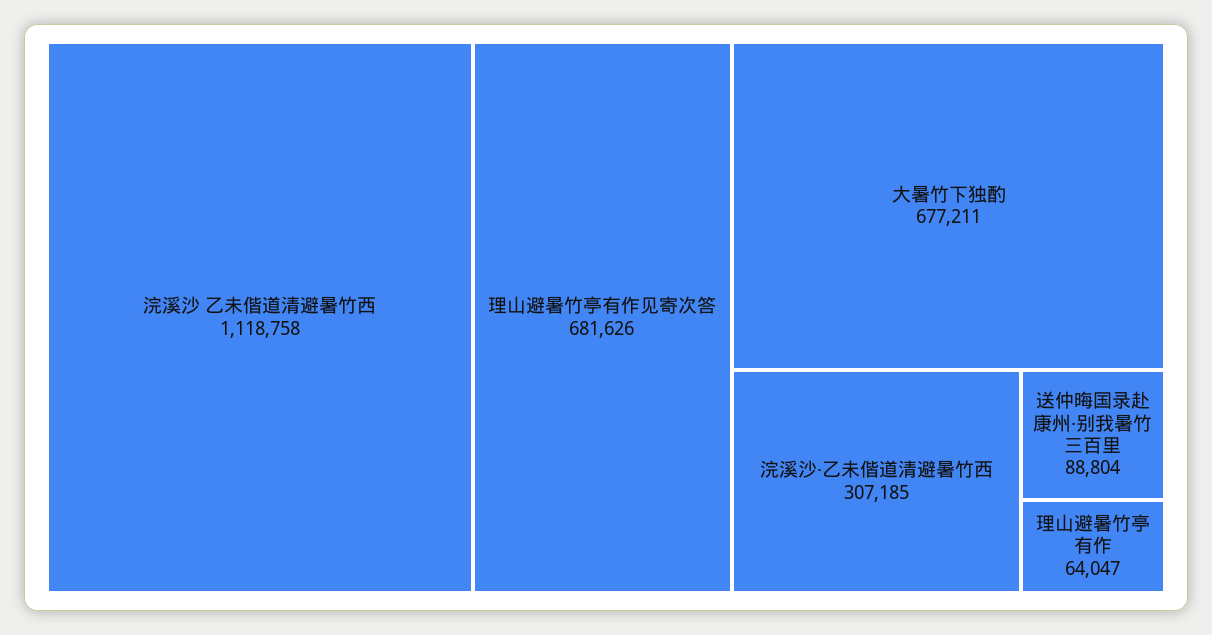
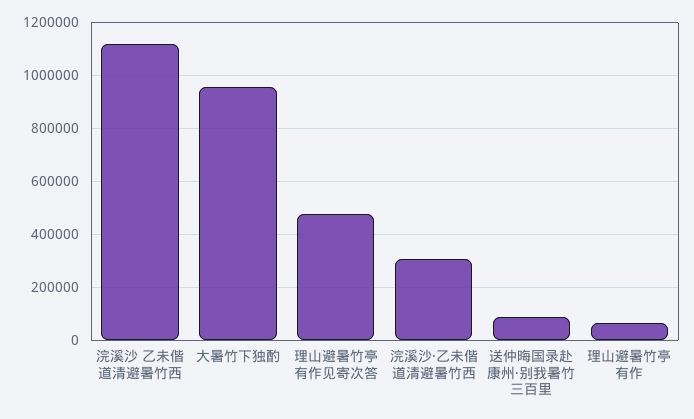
理山避暑竹亭有作见寄次答: 681626 -> 475000
大暑竹下独酌: 677211 -> 950000

